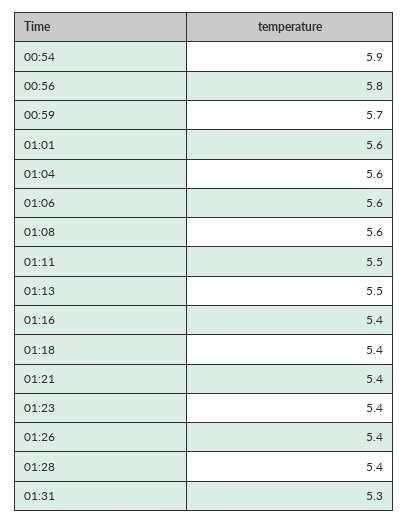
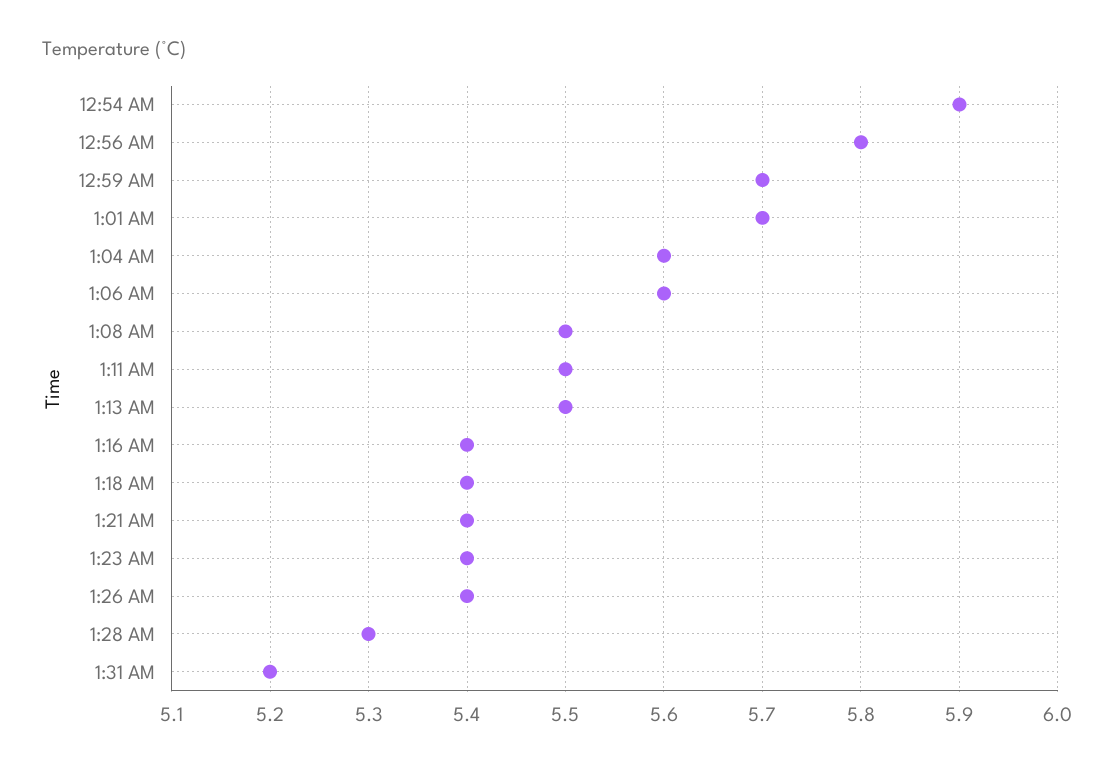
01:01: 5.6 -> 5.7
01:08: 5.6 -> 5.5
01:28: 5.4 -> 5.3
01:31: 5.3 -> 5.2

